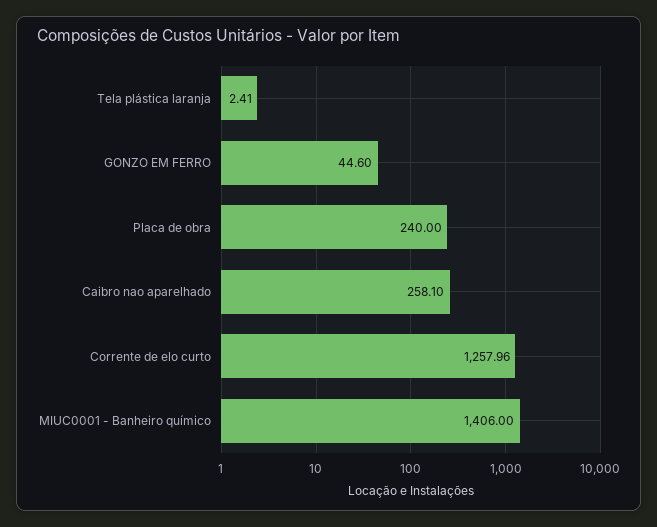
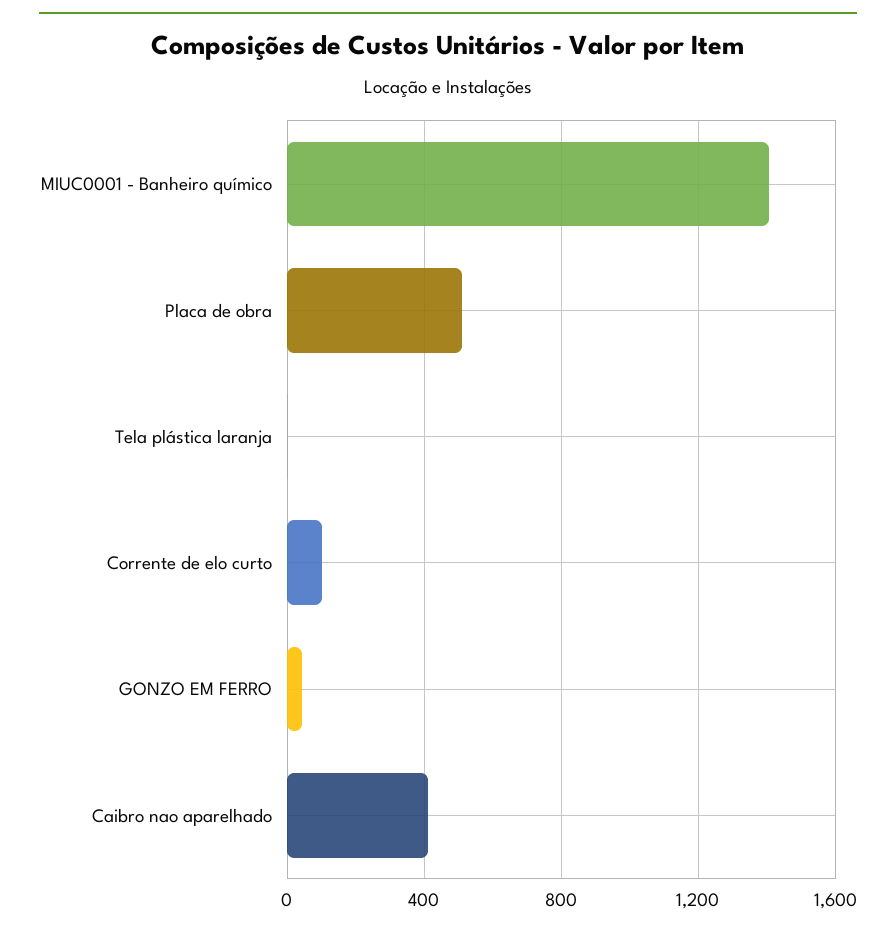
Placa de obra: 240 -> 500
Caibro nao aparelhado: 258.1 -> 400
Corrente de elo curto: 1257.96 -> 100

